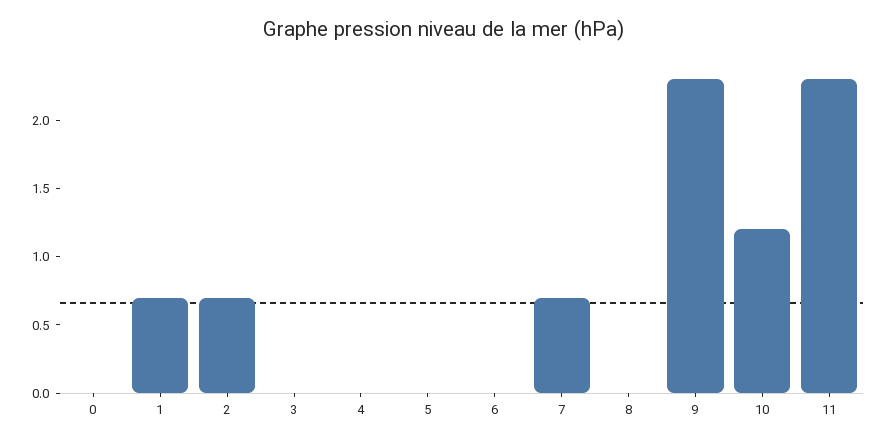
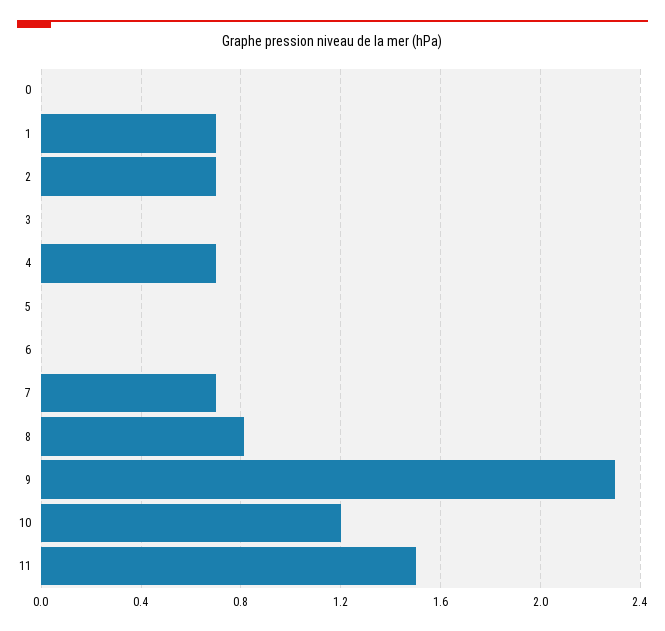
4: 0 -> 0.7
8: 0 -> 0.8
11: 2.3 -> 1.5

